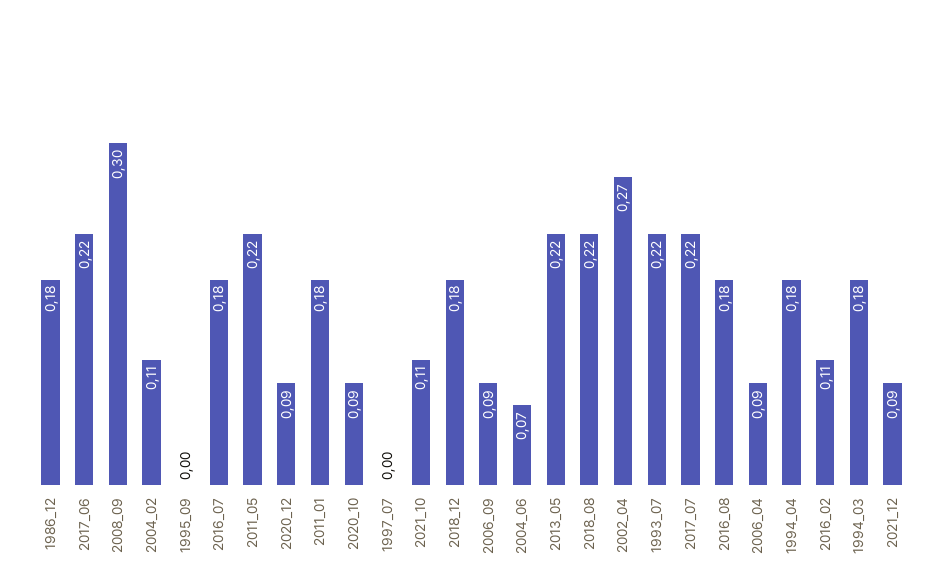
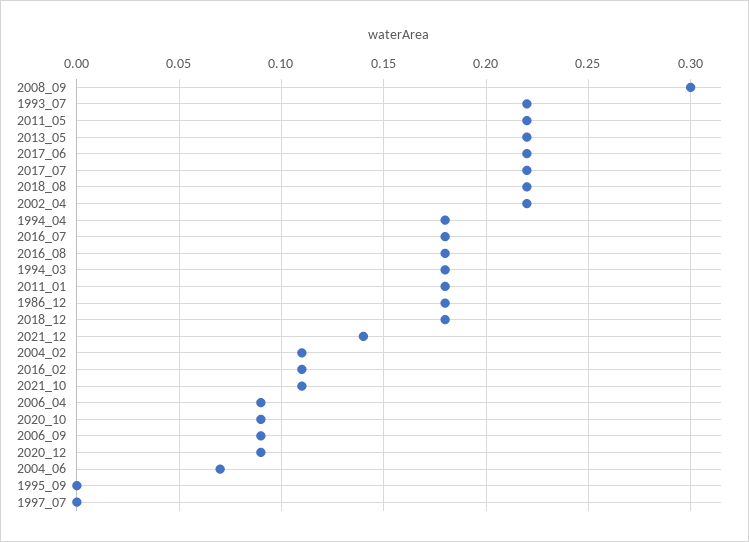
2002_04: 0.27 -> 0.22
2021_12: 0.09 -> 0.14

